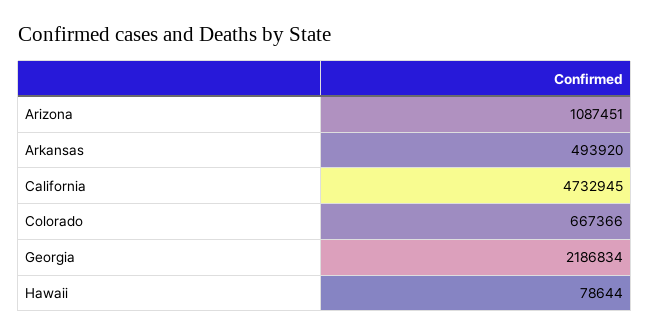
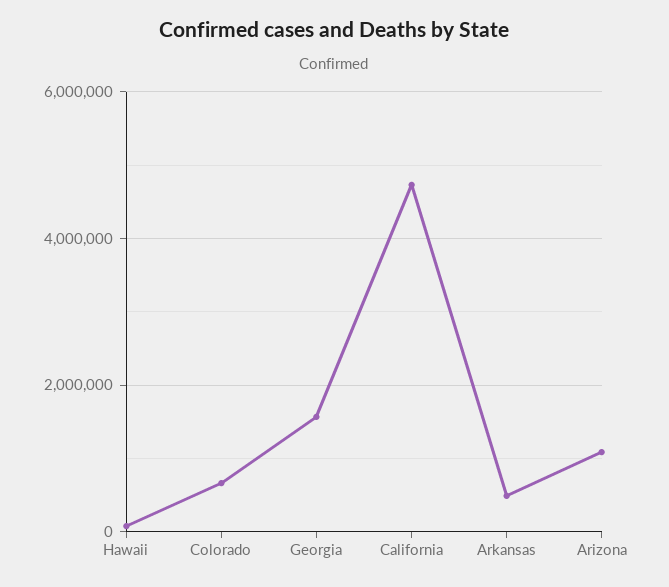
Georgia: 2186834 -> 1600000

